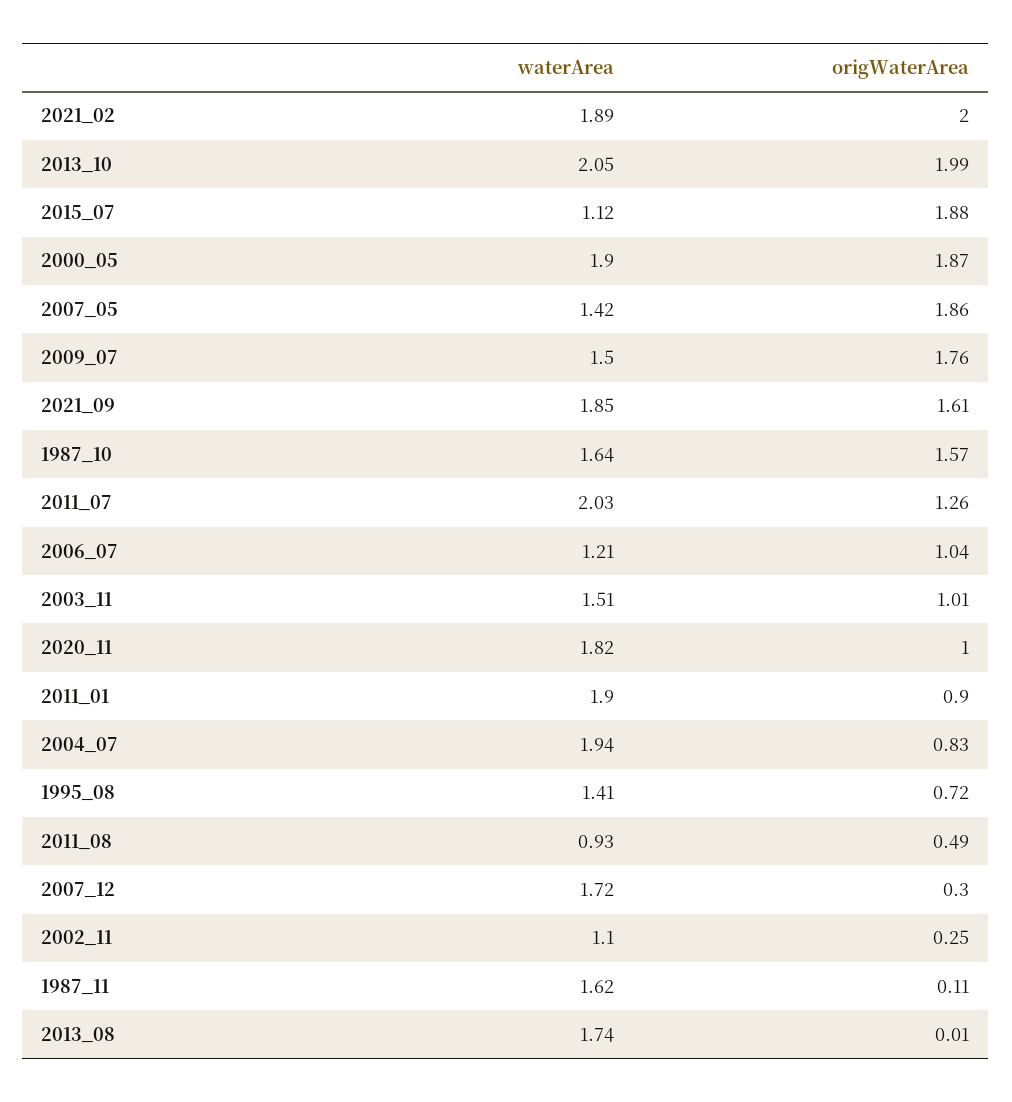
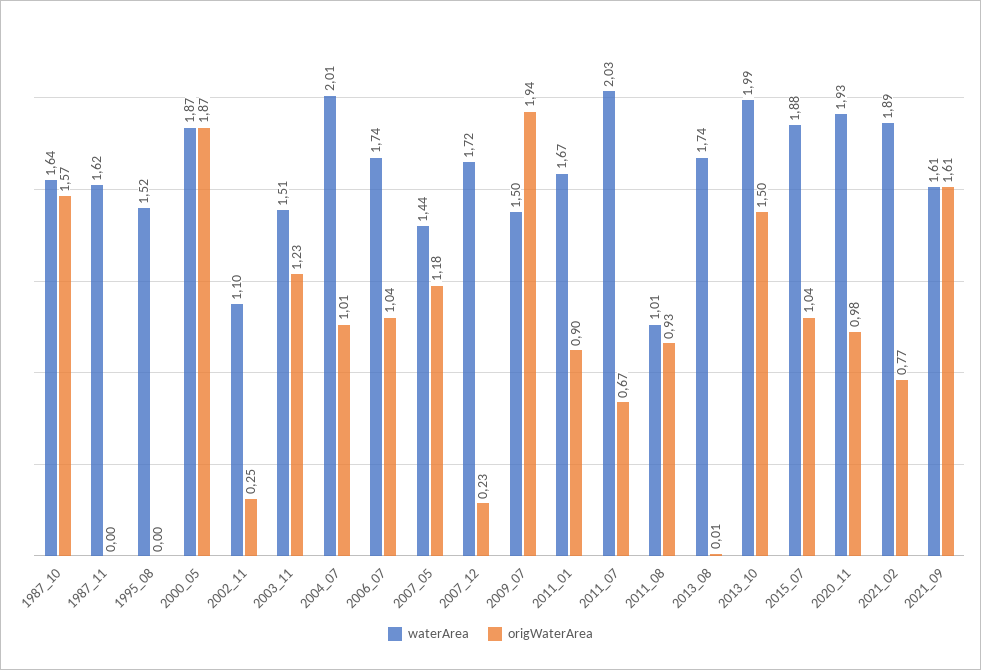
origWaterArea, 2021_02: 2 -> 0.77
waterArea, 2013_10: 2.05 -> 1.99
origWaterArea, 2013_10: 1.99 -> 1.5
waterArea, 2015_07: 1.12 -> 1.88
origWaterArea, 2015_07: 1.88 -> 1.04
waterArea, 2000_05: 1.9 -> 1.87
waterArea, 2007_05: 1.42 -> 1.44
origWaterArea, 2007_05: 1.86 -> 1.18
origWaterArea, 2009_07: 1.76 -> 1.94
waterArea, 2021_09: 1.85 -> 1.61
origWaterArea, 2011_07: 1.26 -> 0.67
waterArea, 2006_07: 1.21 -> 1.74
origWaterArea, 2003_11: 1.01 -> 1.23
waterArea, 2020_11: 1.82 -> 1.93
origWaterArea, 2020_11: 1 -> 0.98
waterArea, 2011_01: 1.9 -> 1.67
waterArea, 2004_07: 1.94 -> 2.01
origWaterArea, 2004_07: 0.83 -> 1.01
waterArea, 1995_08: 1.41 -> 1.52
origWaterArea, 1995_08: 0.72 -> 0
waterArea, 2011_08: 0.93 -> 1.01
origWaterArea, 2011_08: 0.49 -> 0.93
origWaterArea, 2007_12: 0.3 -> 0.23
origWaterArea, 1987_11: 0.11 -> 0

